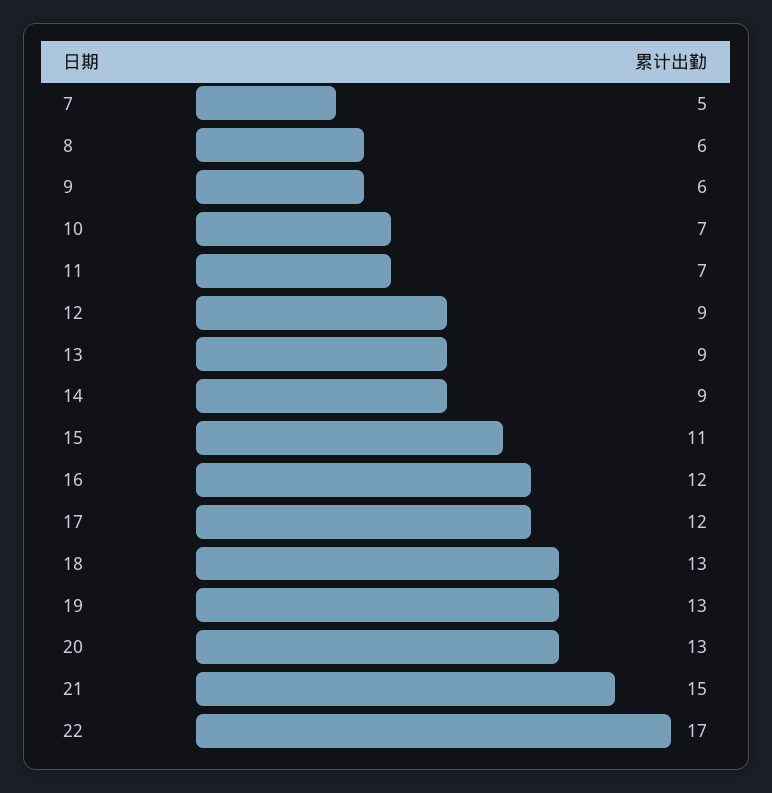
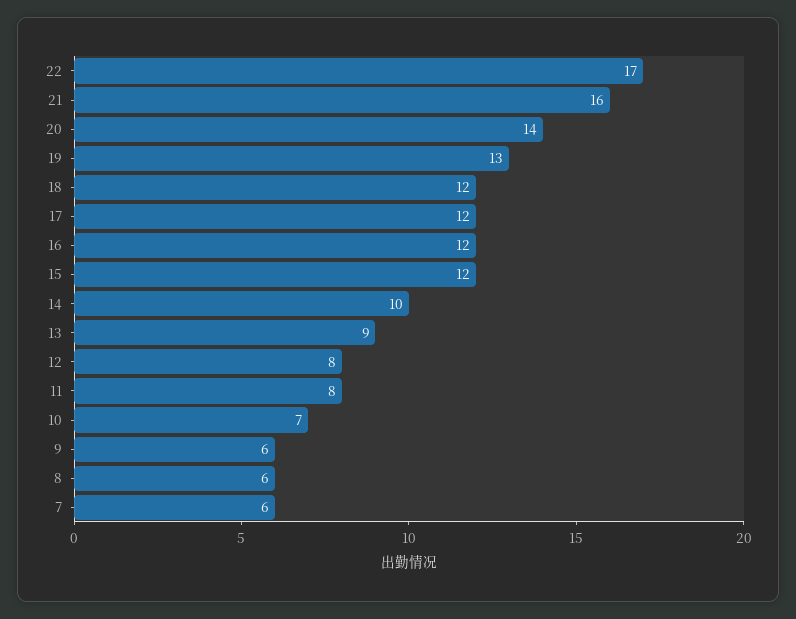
7: 5 -> 6
11: 7 -> 8
12: 9 -> 8
14: 9 -> 10
15: 11 -> 12
18: 13 -> 12
20: 13 -> 14
21: 15 -> 16

